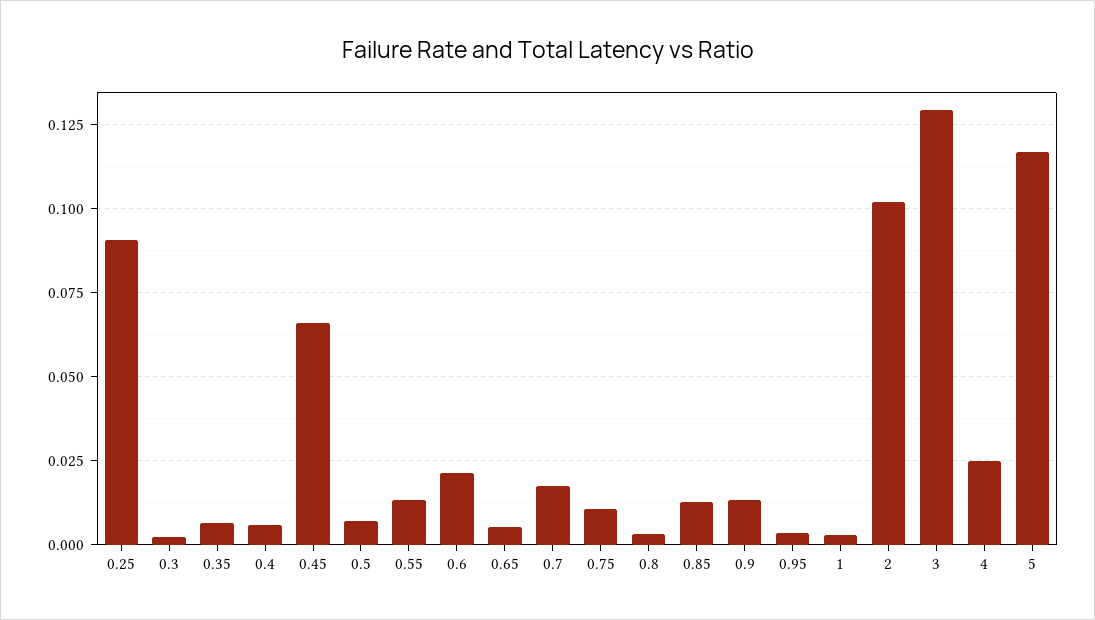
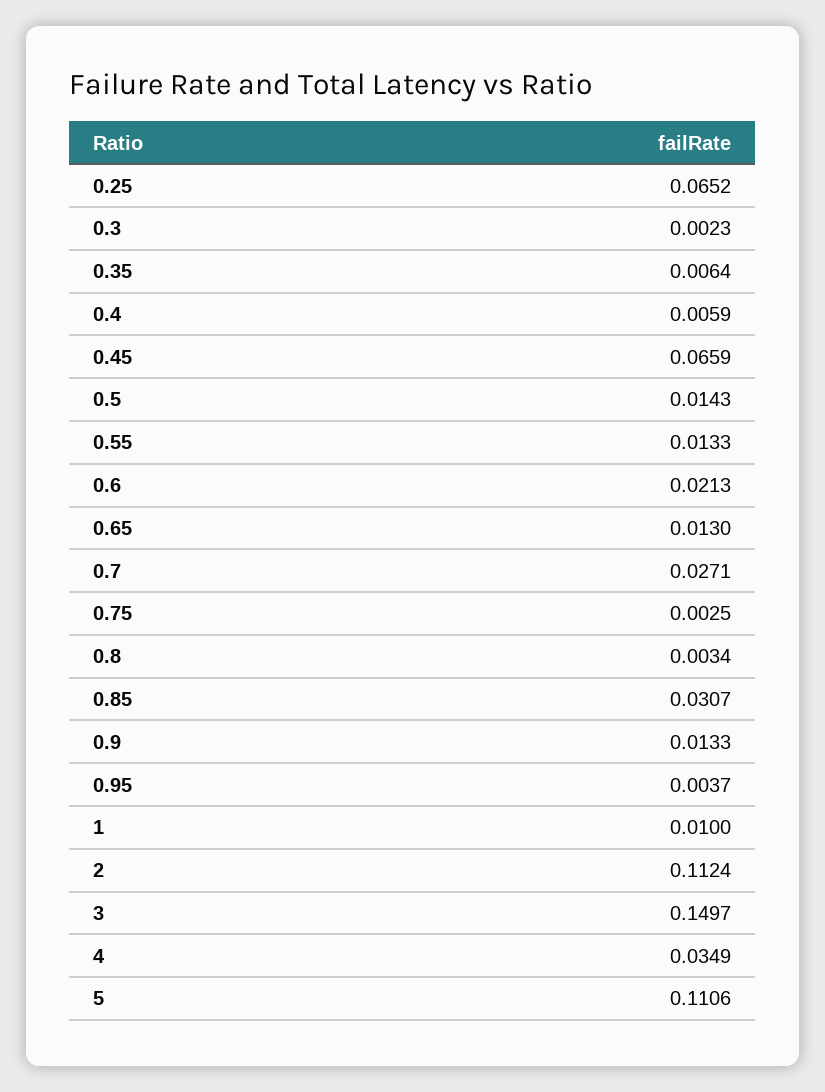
0.25: 0.09 -> 0.0652
0.5: 0.0075 -> 0.0143
0.65: 0.005 -> 0.013
0.7: 0.0175 -> 0.0271
0.75: 0.01 -> 0.0025
0.85: 0.0125 -> 0.0307
1: 0.0025 -> 0.01
2: 0.1025 -> 0.1124
3: 0.13 -> 0.1497
4: 0.025 -> 0.0349
5: 0.1175 -> 0.1106

